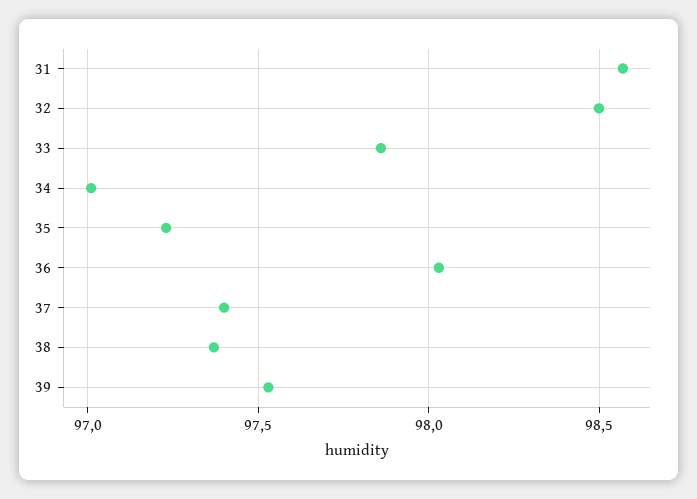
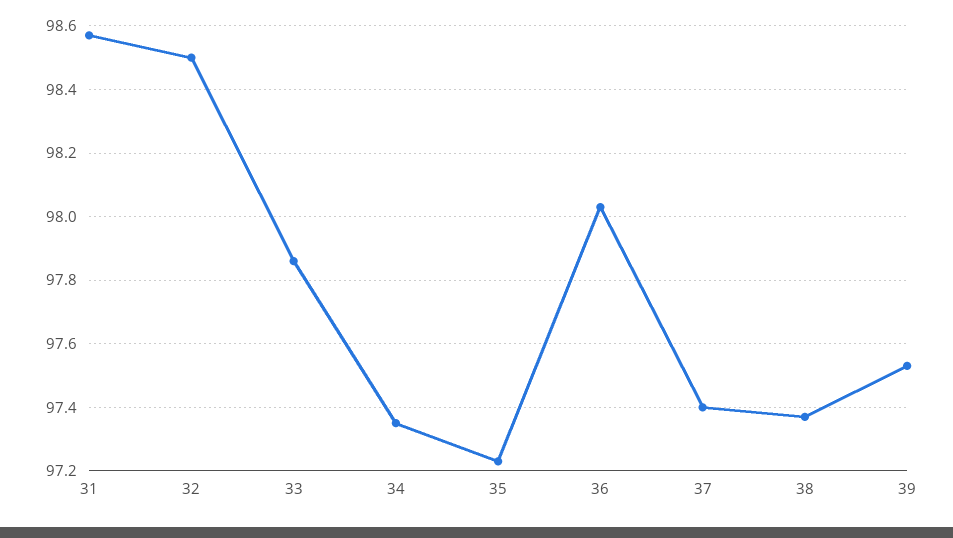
34: 97 -> 97.35

